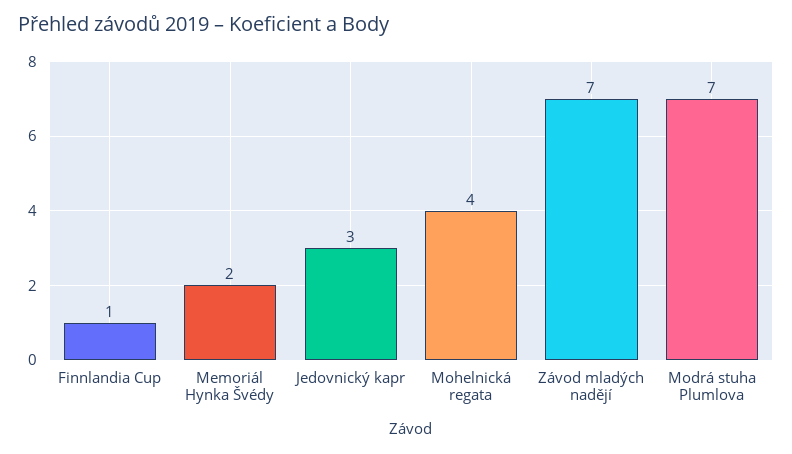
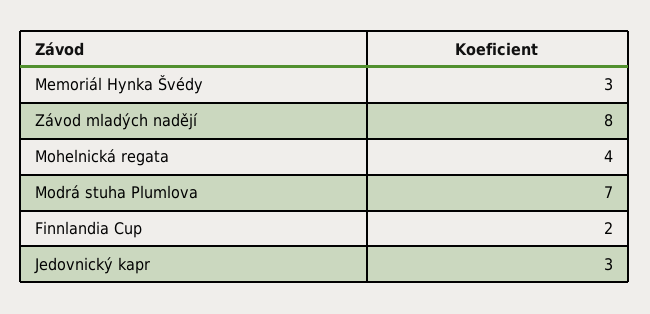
Finnlandia Cup: 1 -> 2
Memoriál Hynka Švédy: 2 -> 3
Závod mladých nadějí: 7 -> 8

